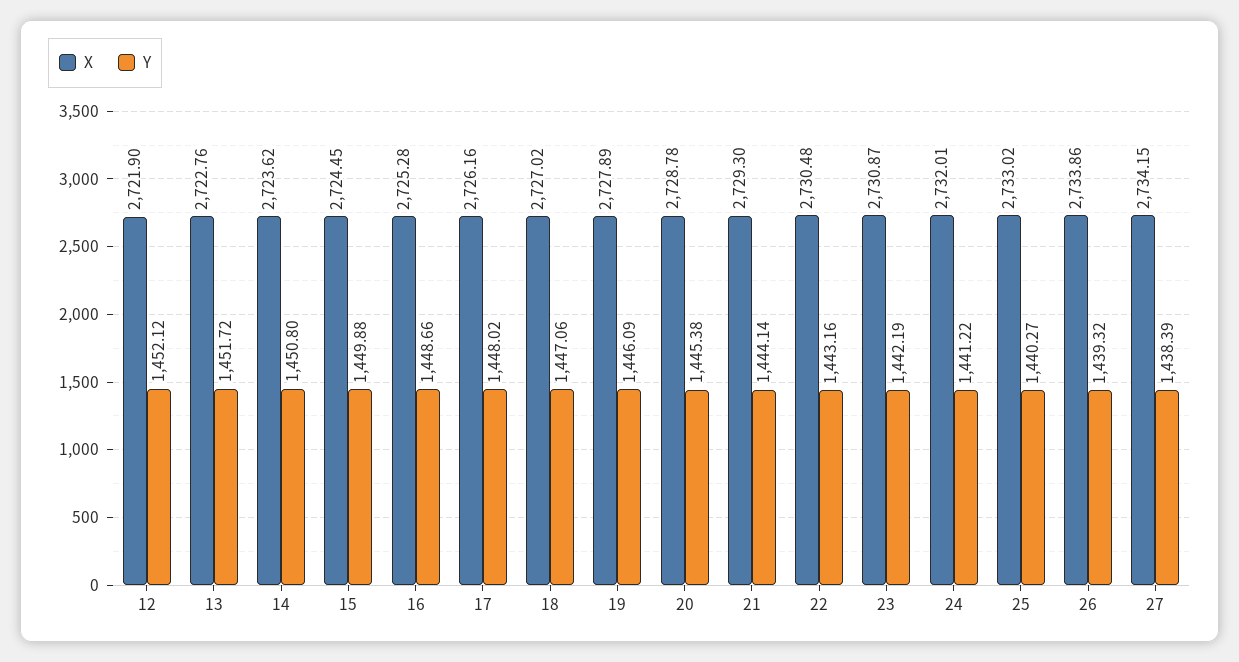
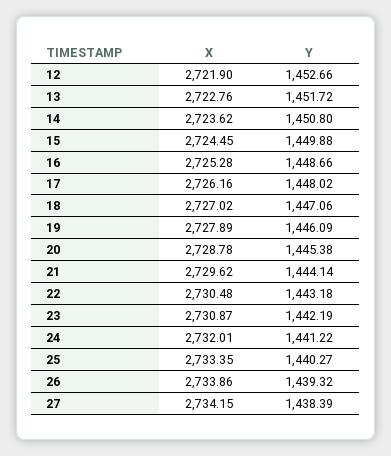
Y, 12: 1452.12 -> 1452.66
X, 21: 2729.3 -> 2729.62
Y, 22: 1443.16 -> 1443.18
X, 25: 2733.02 -> 2733.35

